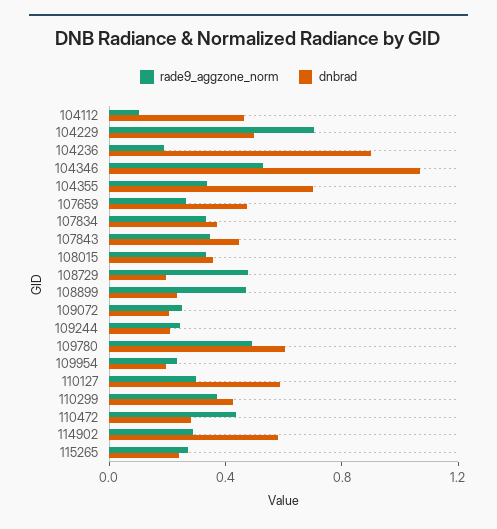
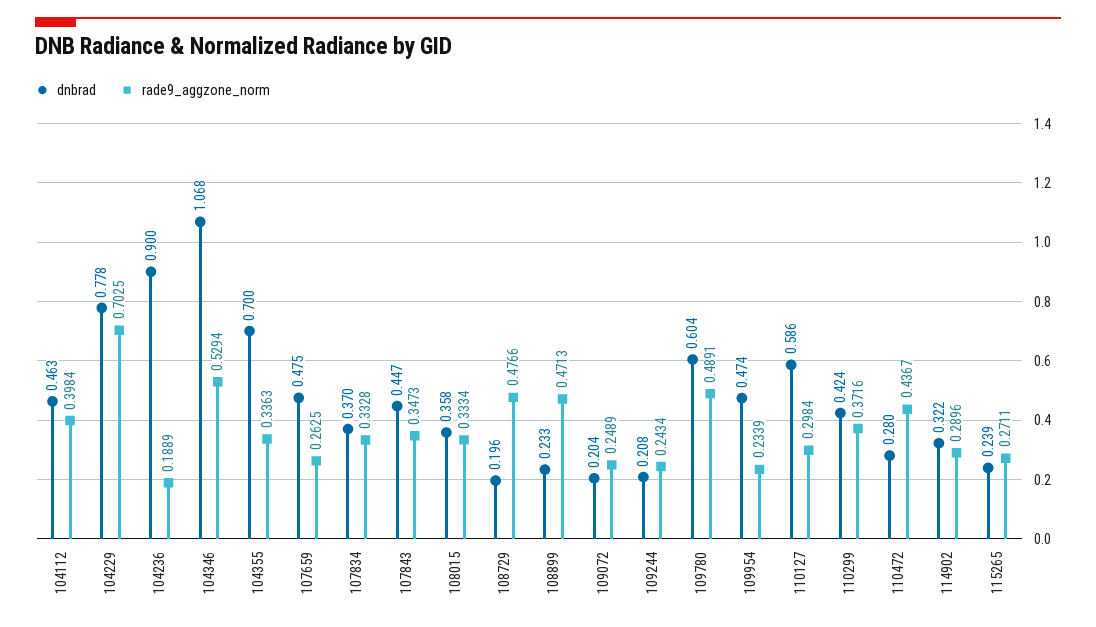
rade9_aggzone_norm, 104112: 0.1 -> 0.3984
dnbrad, 104229: 0.5 -> 0.778
dnbrad, 109954: 0.2 -> 0.474
dnbrad, 114902: 0.6 -> 0.322

